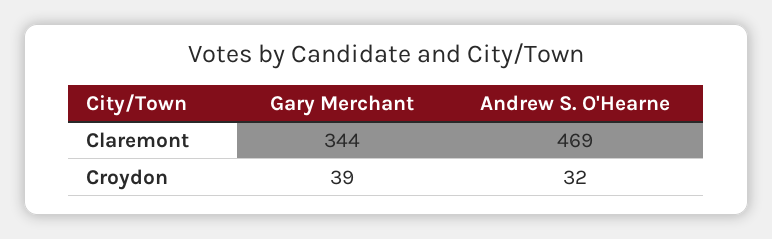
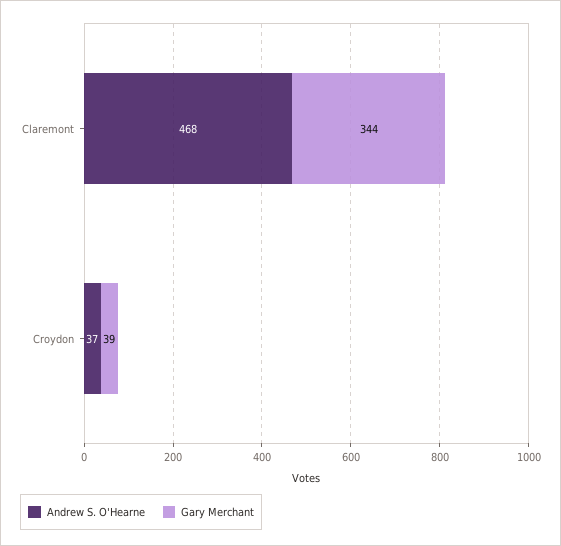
Andrew S. O'Hearne, Claremont: 469 -> 468
Andrew S. O'Hearne, Croydon: 32 -> 37

